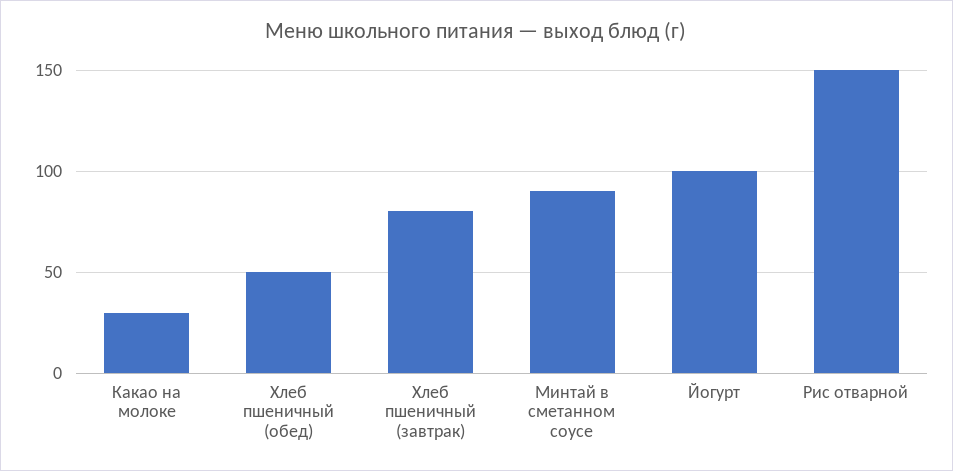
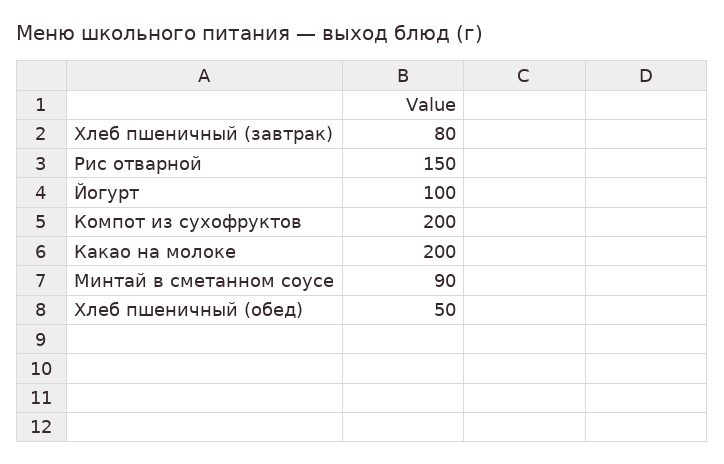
Какао на молоке: 30 -> 200
Компот из сухофруктов: none -> 200

